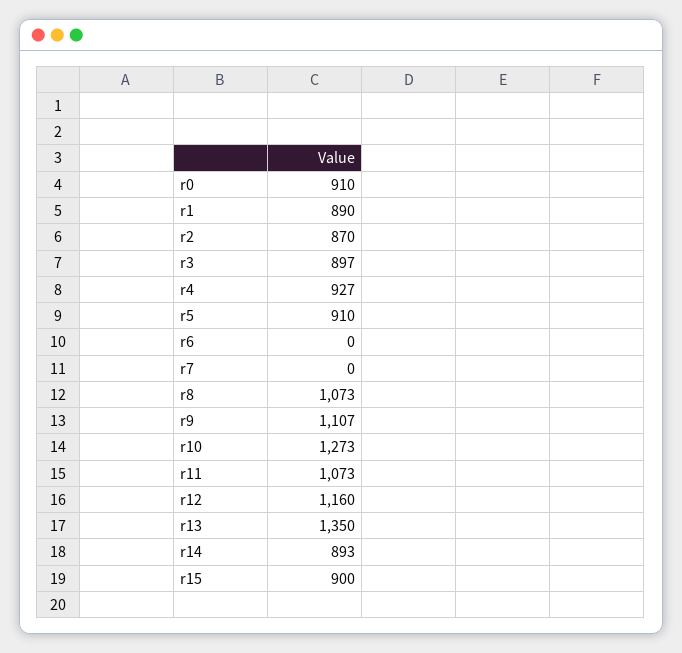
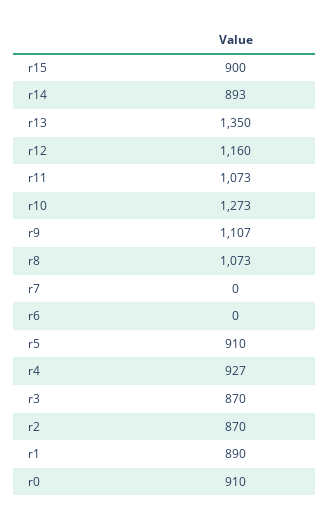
r3: 897 -> 870

